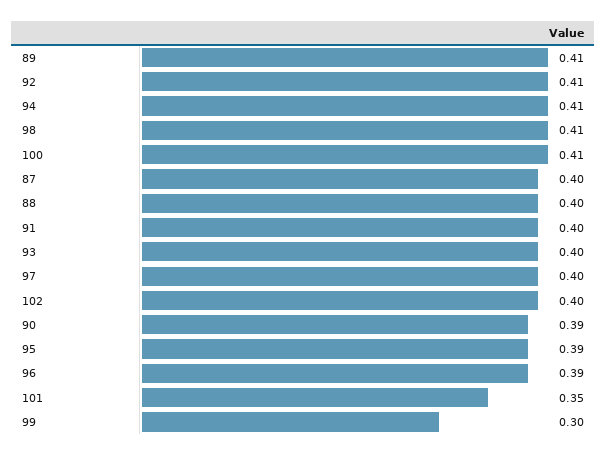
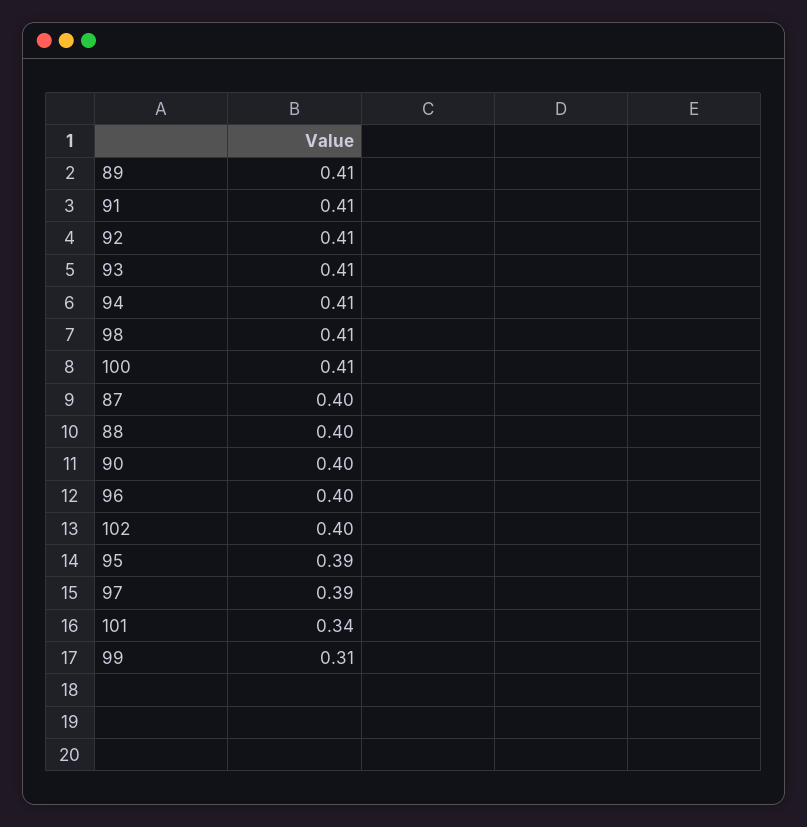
91: 0.4 -> 0.41
93: 0.4 -> 0.41
97: 0.4 -> 0.39
90: 0.39 -> 0.4
96: 0.39 -> 0.4
101: 0.35 -> 0.34
99: 0.3 -> 0.31

